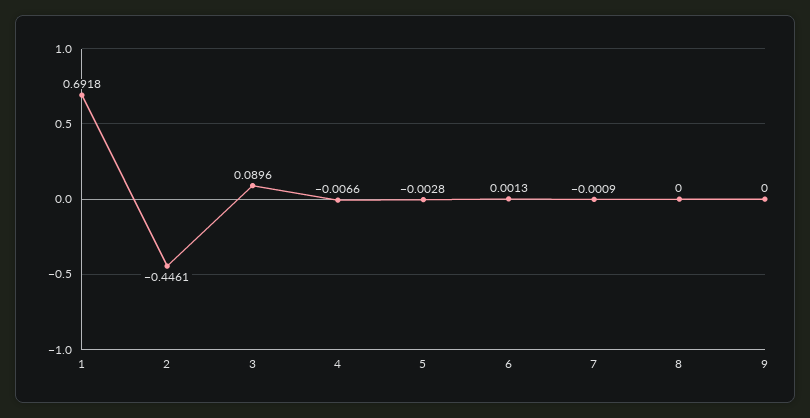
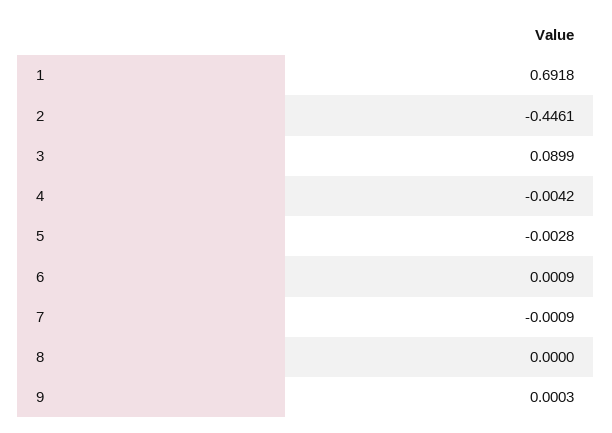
3: 0.0896 -> 0.0899
4: -0.0066 -> -0.0042
6: 0.0013 -> 0.0009
9: 0 -> 0.0003

